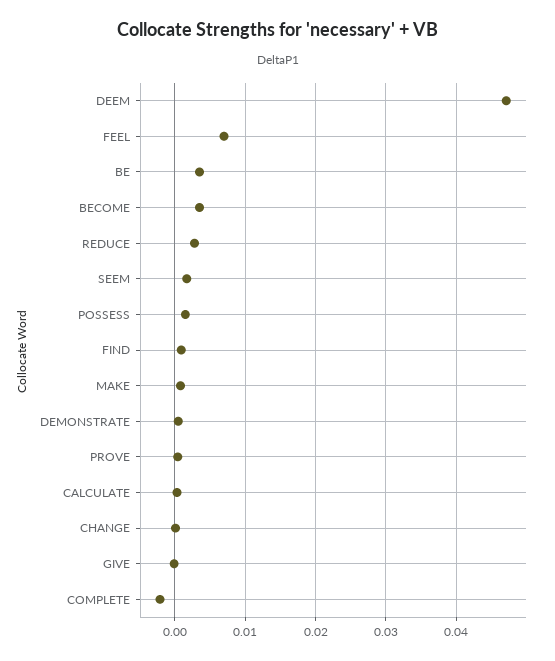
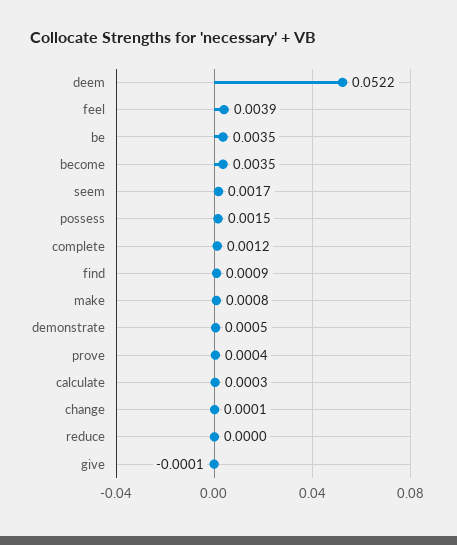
DEEM: 0.047 -> 0.0522
FEEL: 0.007 -> 0.0039
REDUCE: 0.003 -> 0
COMPLETE: -0.002 -> 0.0012

